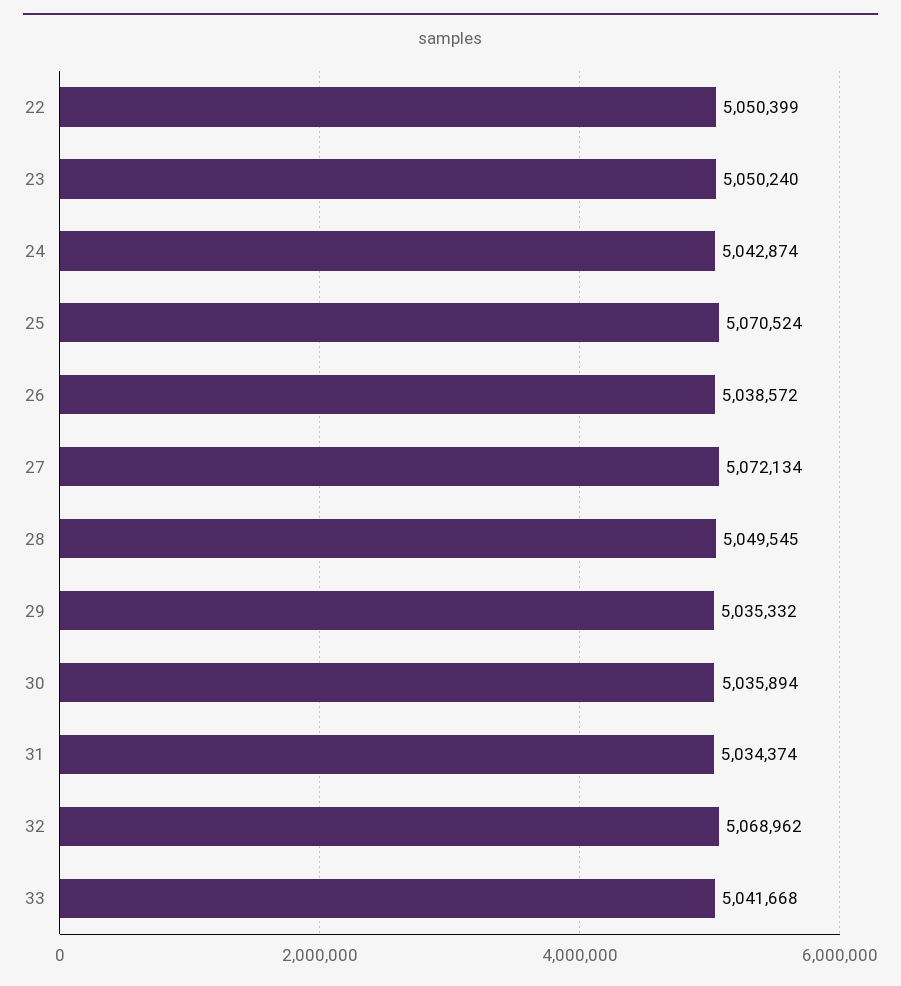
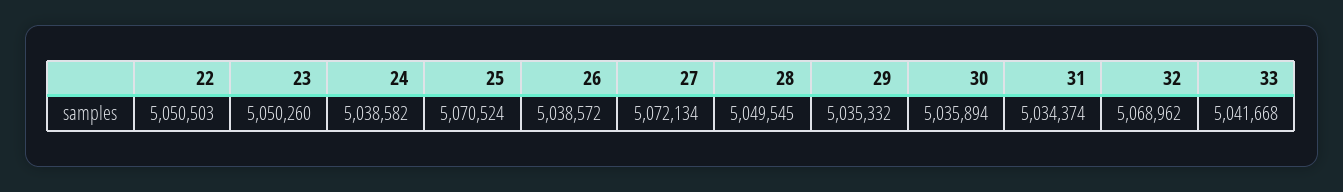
22: 5050399 -> 5050503
23: 5050240 -> 5050260
24: 5042874 -> 5038582

